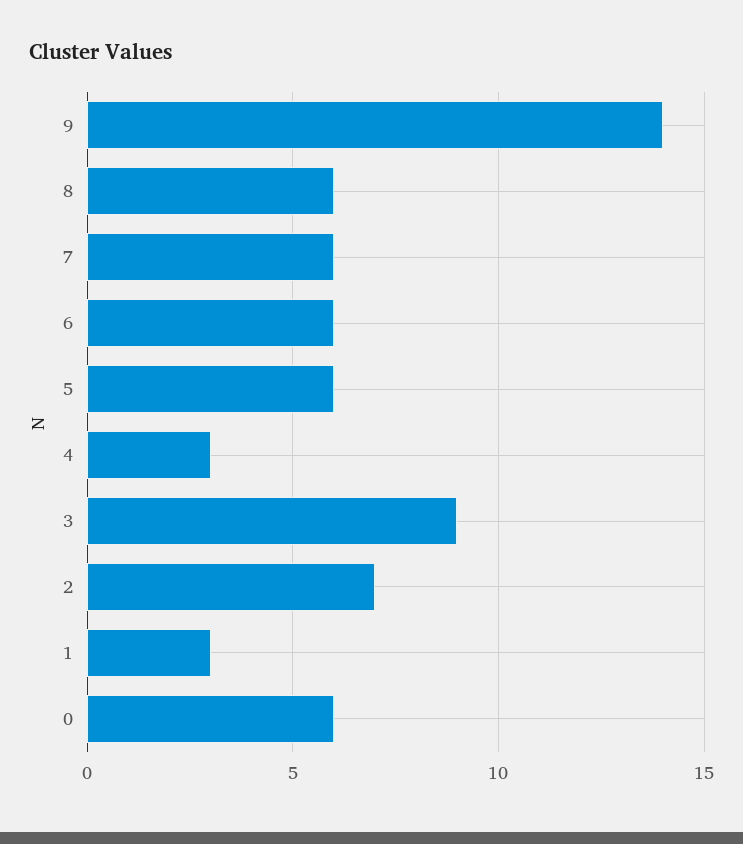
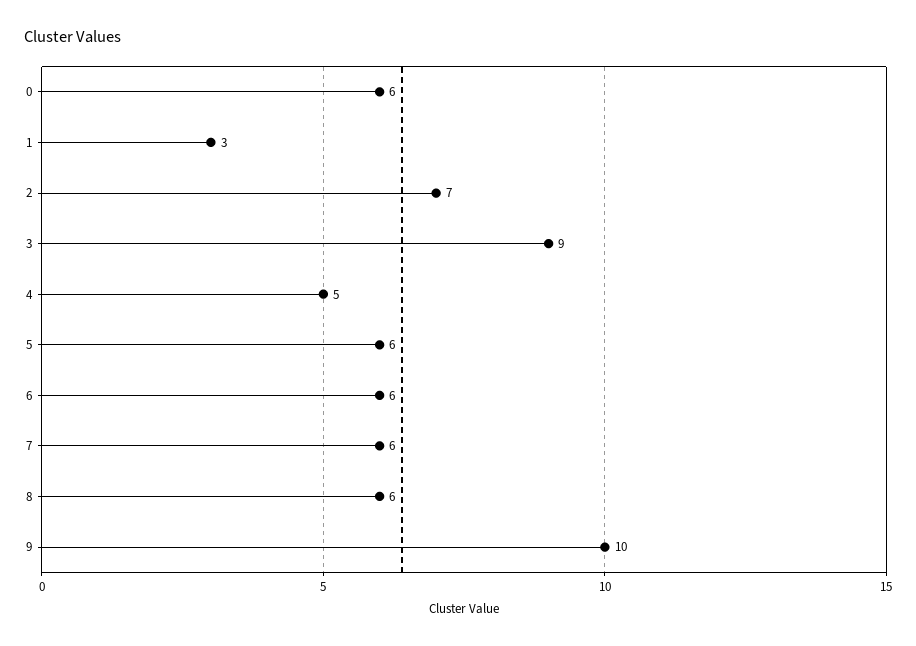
9: 14 -> 10
4: 3 -> 5

